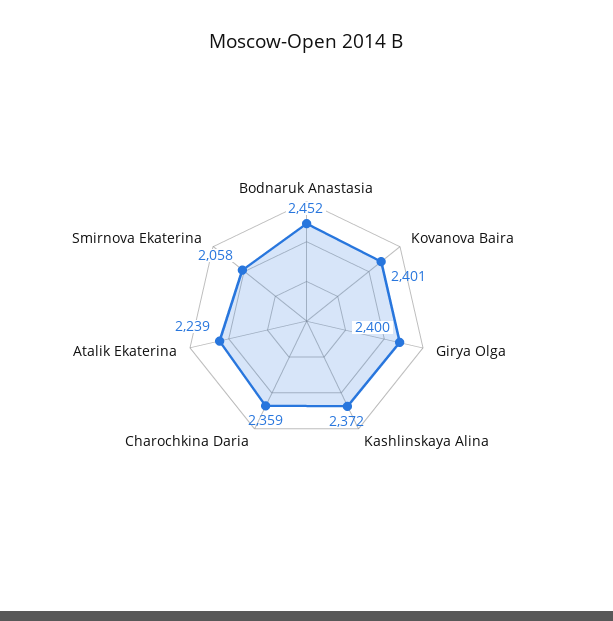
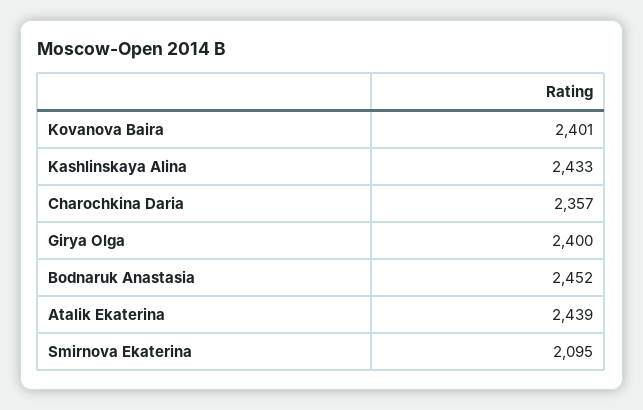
Kashlinskaya Alina: 2372 -> 2433
Charochkina Daria: 2359 -> 2357
Atalik Ekaterina: 2239 -> 2439
Smirnova Ekaterina: 2058 -> 2095

